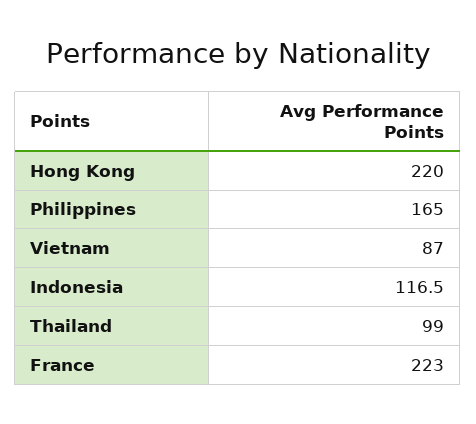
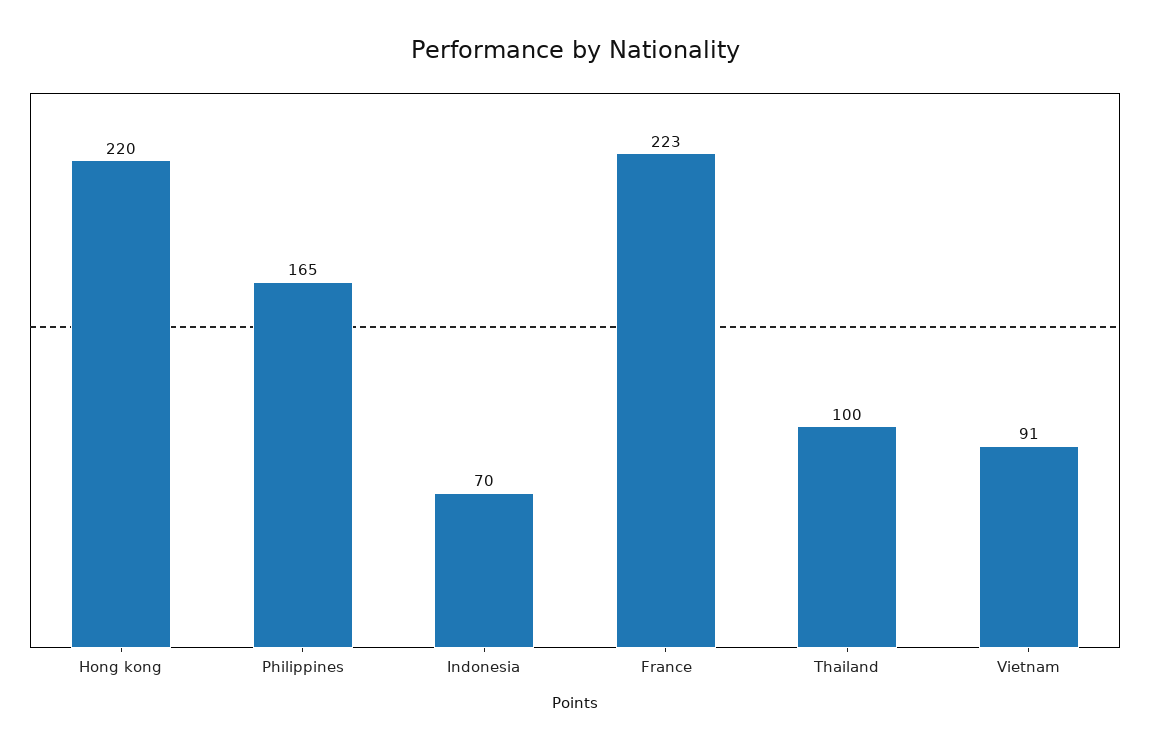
Vietnam: 87 -> 91
Indonesia: 116.5 -> 70
Thailand: 99 -> 100

